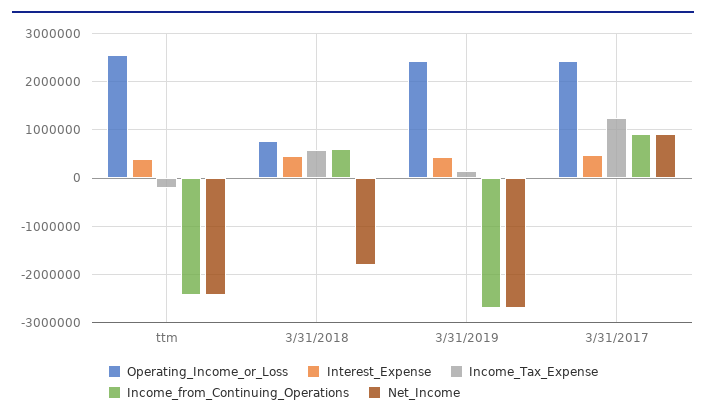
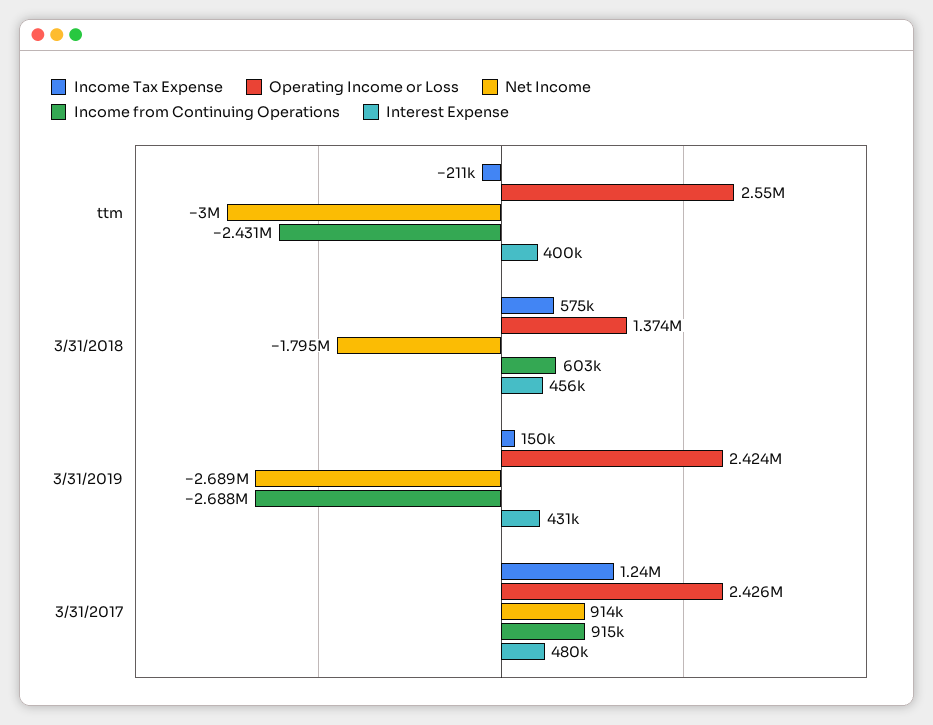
Net_Income, ttm: -2400000 -> -3000000
Operating_Income_or_Loss, 3/31/2018: 800000 -> 1374000

